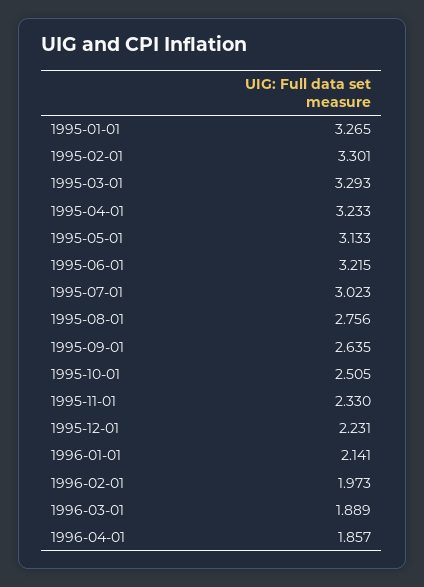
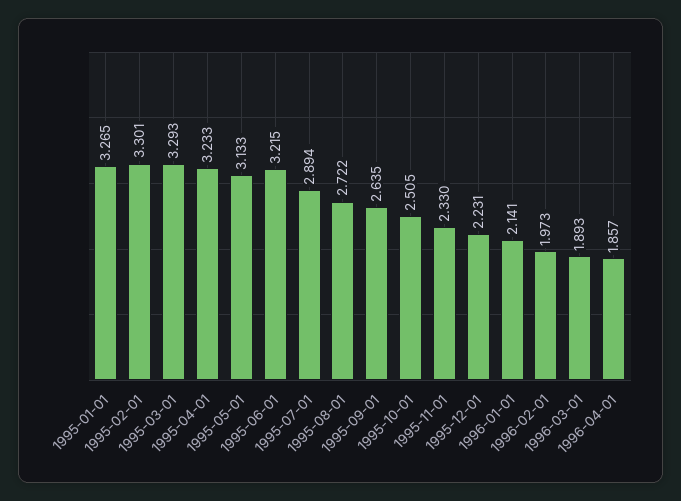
1995-07-01: 3.023 -> 2.894
1995-08-01: 2.756 -> 2.722
1996-03-01: 1.889 -> 1.893

